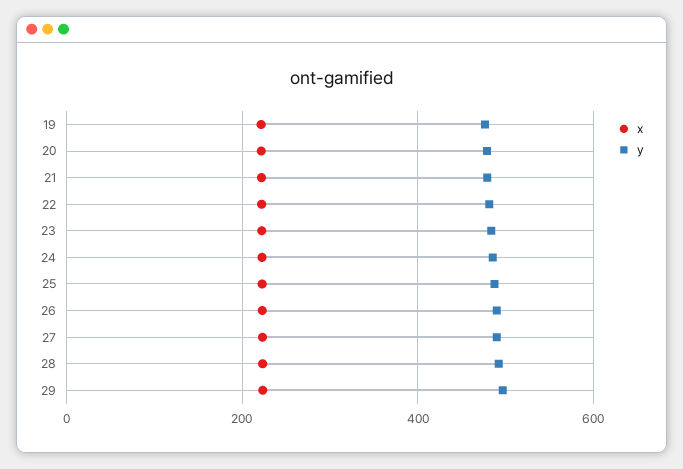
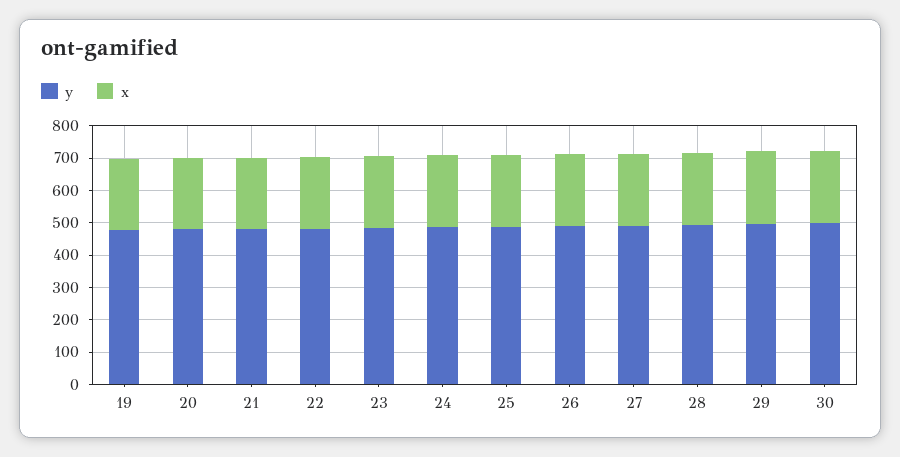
y, 30: none -> 500
x, 30: none -> 225

